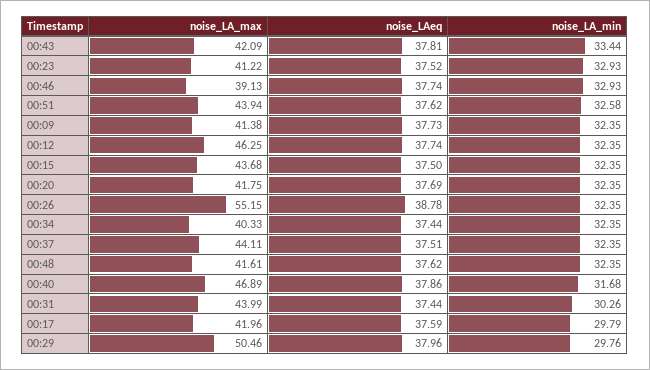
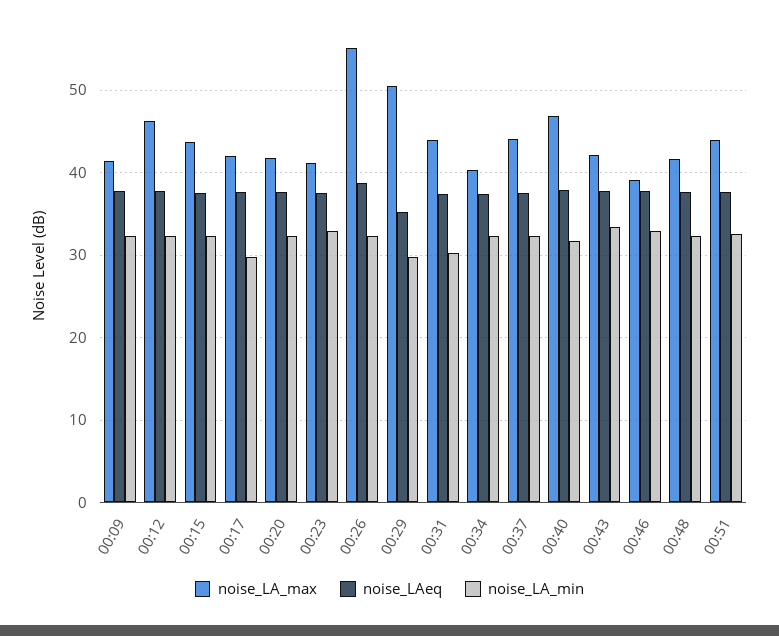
noise_LAeq, 00:29: 37.96 -> 35

